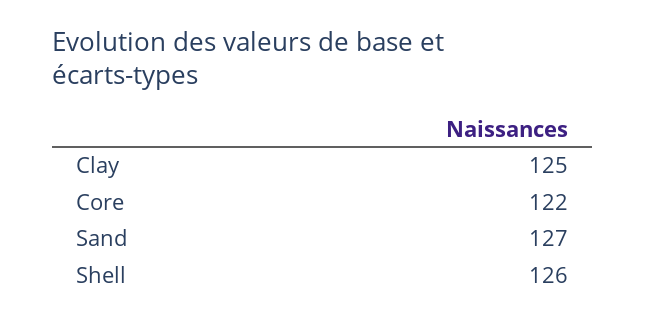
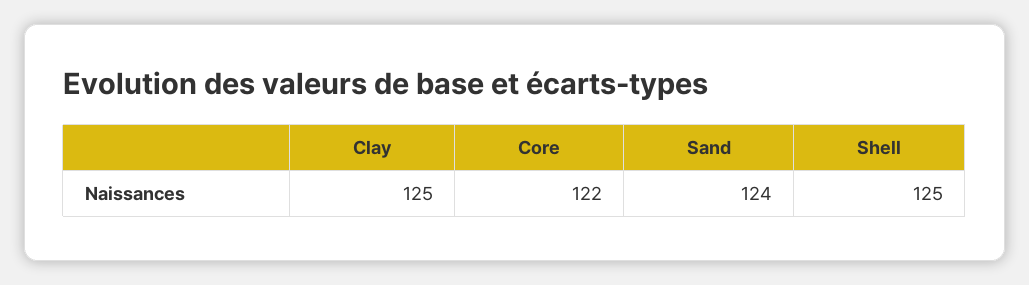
Sand: 127 -> 124
Shell: 126 -> 125

